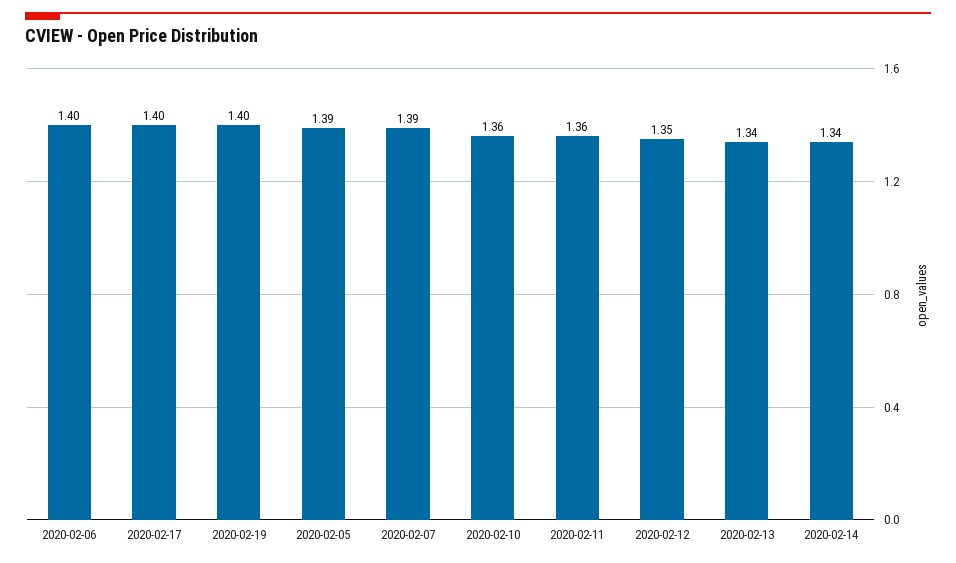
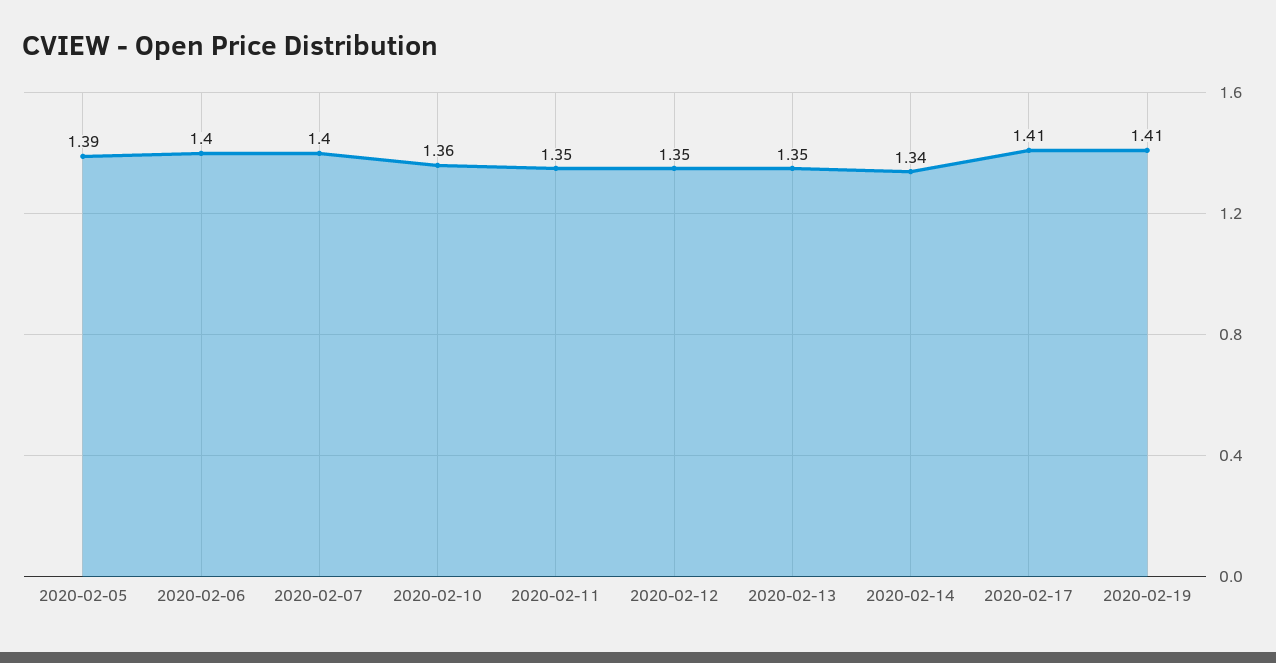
2020-02-17: 1.4 -> 1.41
2020-02-19: 1.4 -> 1.41
2020-02-07: 1.39 -> 1.4
2020-02-11: 1.36 -> 1.35
2020-02-13: 1.34 -> 1.35

